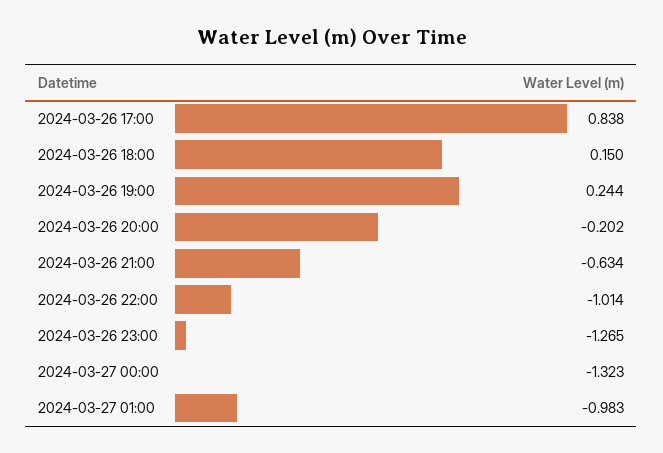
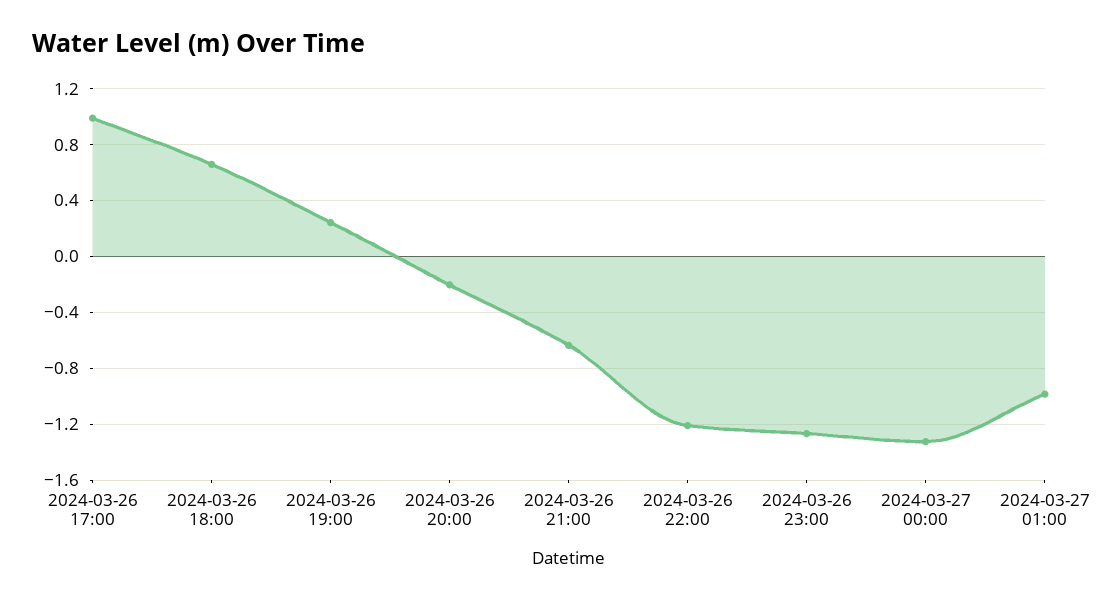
2024-03-26 17:00: 0.838 -> 1
2024-03-26 18:00: 0.15 -> 0.65
2024-03-26 22:00: -1.014 -> -1.2

